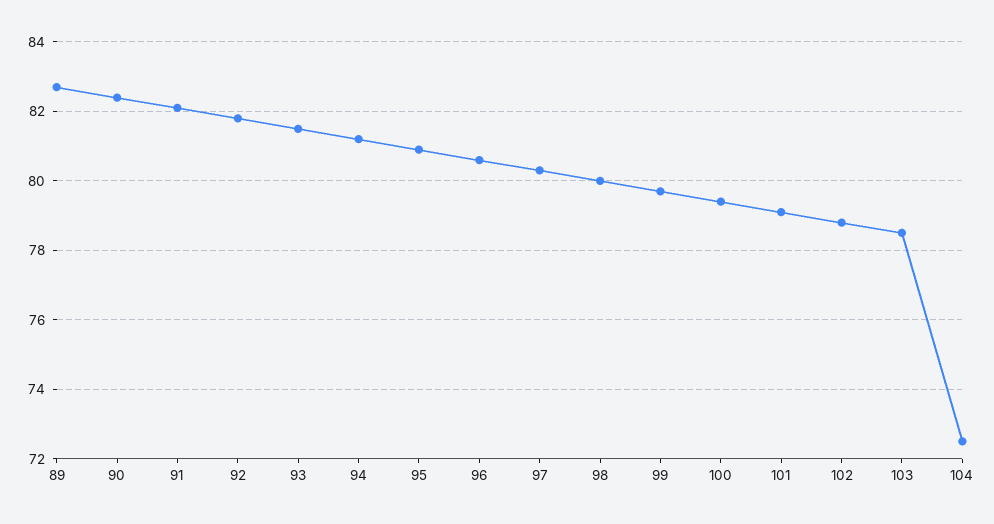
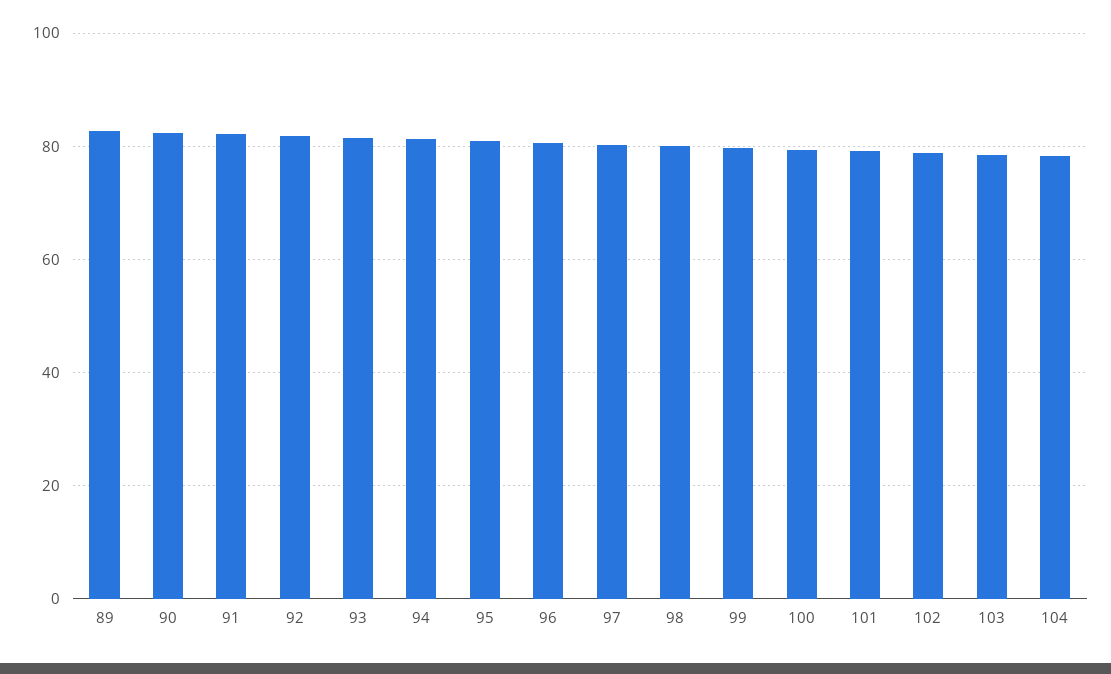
104: 72.5 -> 78

